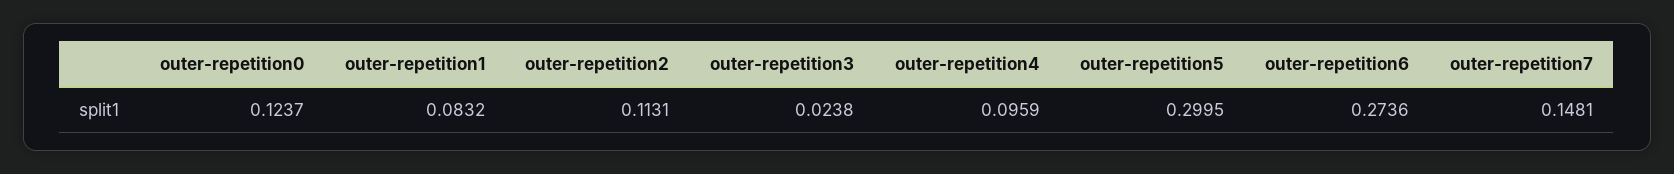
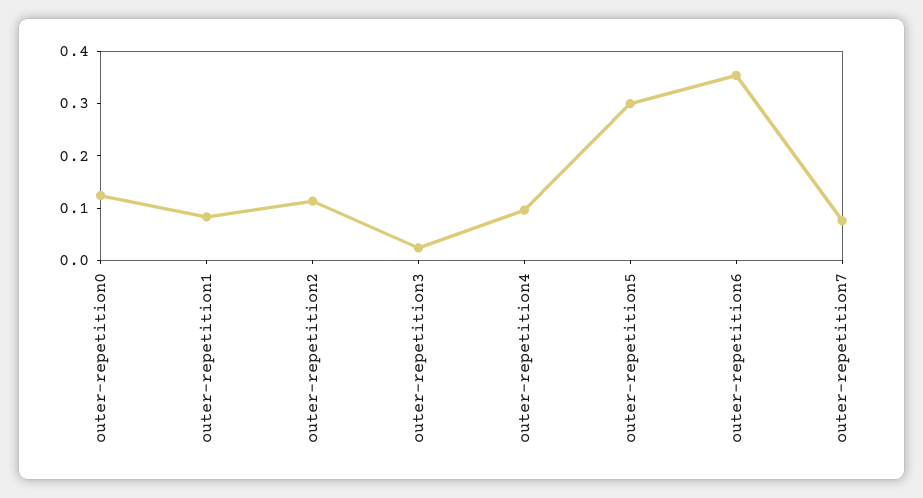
outer-repetition6: 0.2736 -> 0.36
outer-repetition7: 0.1481 -> 0.08

